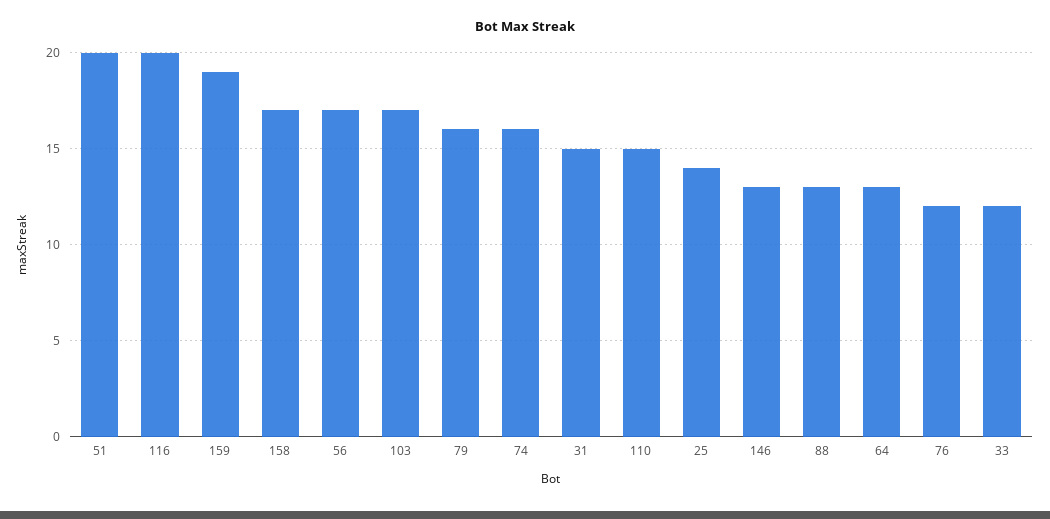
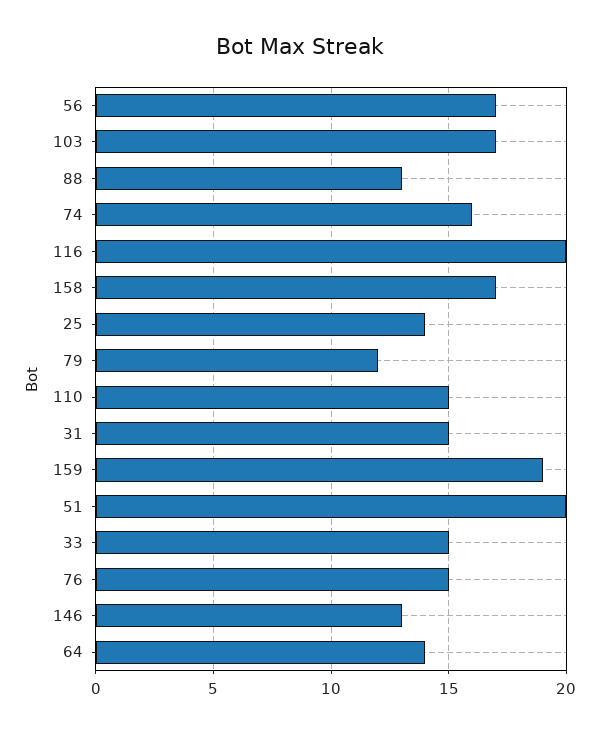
79: 16 -> 12
64: 13 -> 14
76: 12 -> 15
33: 12 -> 15

